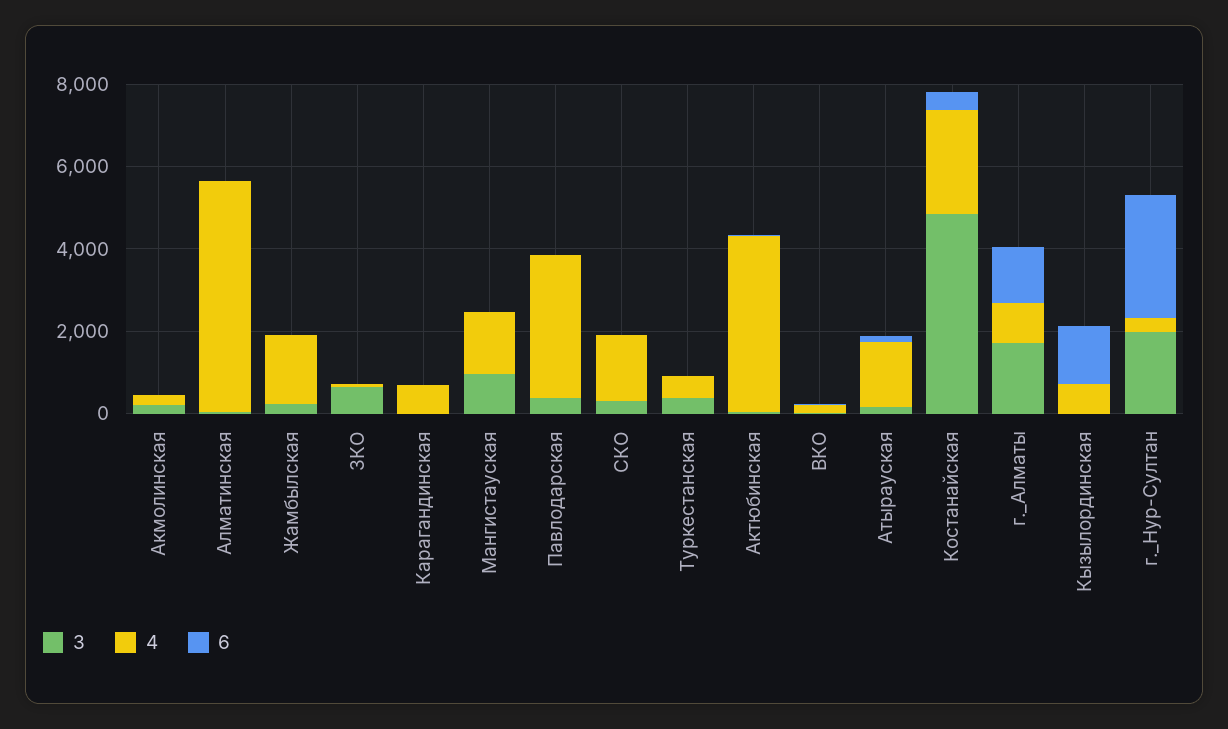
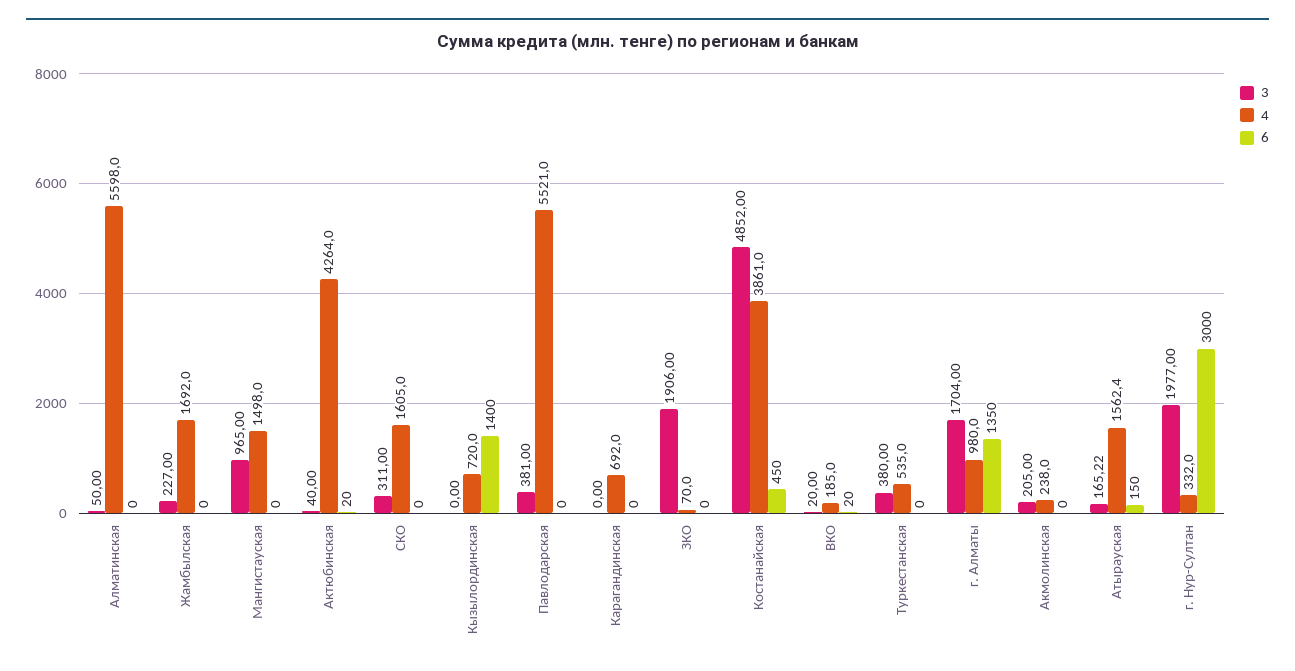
3, ЗКО: 500 -> 1906
4, Павлодарская: 3500 -> 5521
4, Костанайская: 2500 -> 3861

